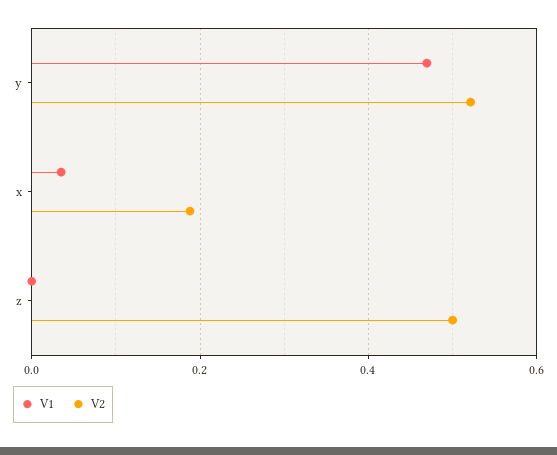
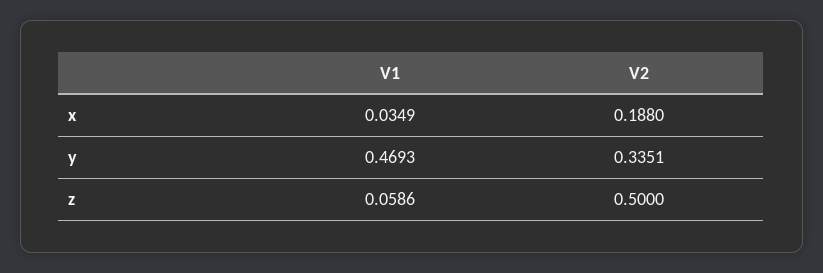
V2, y: 0.52 -> 0.3351
V1, z: 0 -> 0.0586

